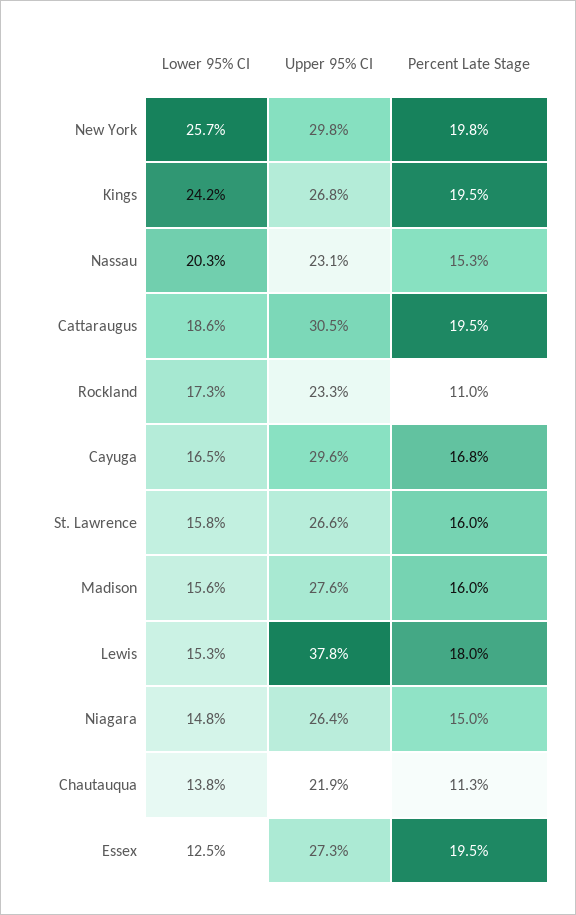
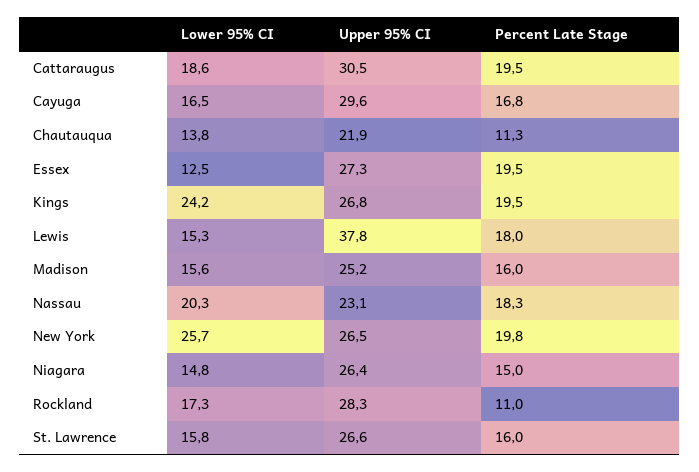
Upper 95% CI, New York: 29.8 -> 26.5
Percent Late Stage, Nassau: 15.3 -> 18.3
Upper 95% CI, Rockland: 23.3 -> 28.3
Upper 95% CI, Madison: 27.6 -> 25.2

